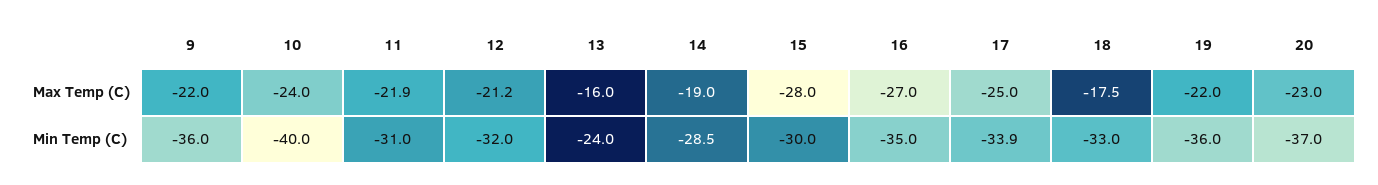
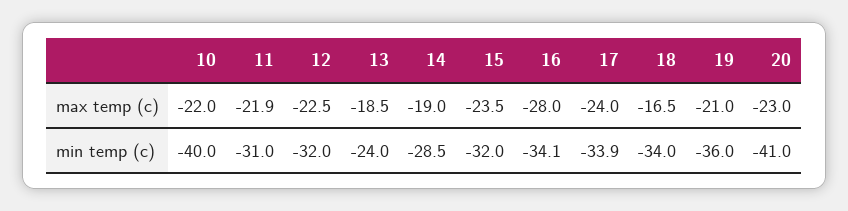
9, Max Temp (C): -22 -> none
10, Max Temp (C): -24 -> -22
12, Max Temp (C): -21.2 -> -22.5
13, Max Temp (C): -16 -> -18.5
15, Max Temp (C): -28 -> -23.5
16, Max Temp (C): -27 -> -28
17, Max Temp (C): -25 -> -24
18, Max Temp (C): -17.5 -> -16.5
19, Max Temp (C): -22 -> -21
9, Min Temp (C): -36 -> none
15, Min Temp (C): -30 -> -32
16, Min Temp (C): -35 -> -34.1
18, Min Temp (C): -33 -> -34
20, Min Temp (C): -37 -> -41

